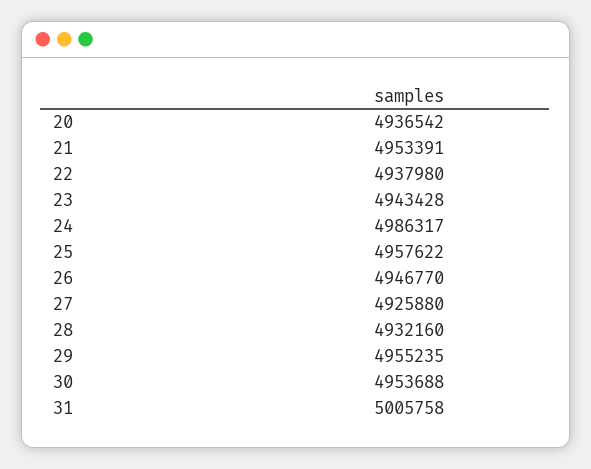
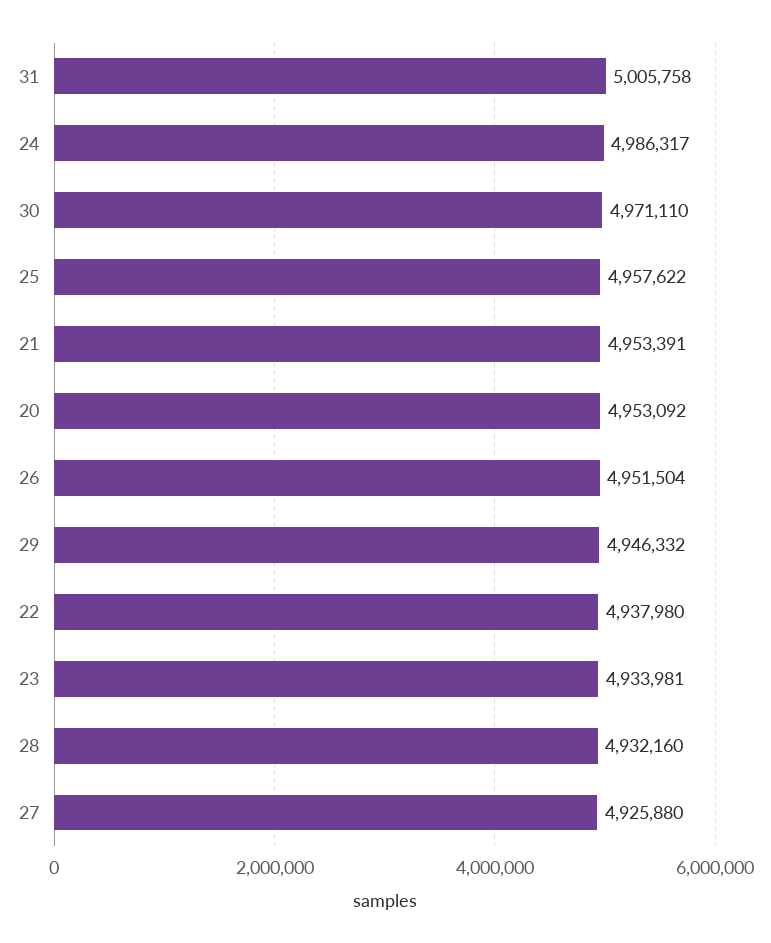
20: 4936542 -> 4953092
23: 4943428 -> 4933981
26: 4946770 -> 4951504
29: 4955235 -> 4946332
30: 4953688 -> 4971110

